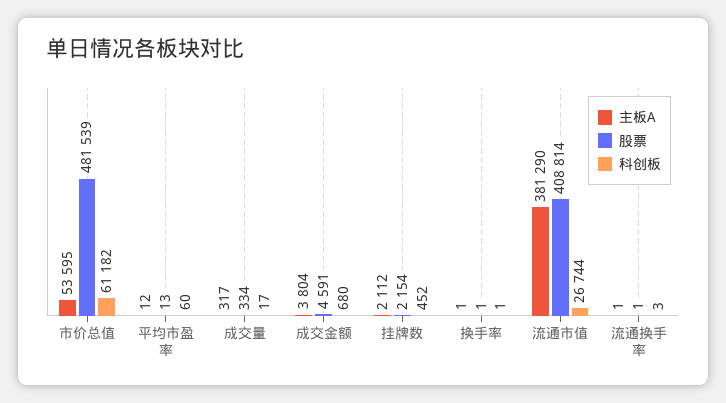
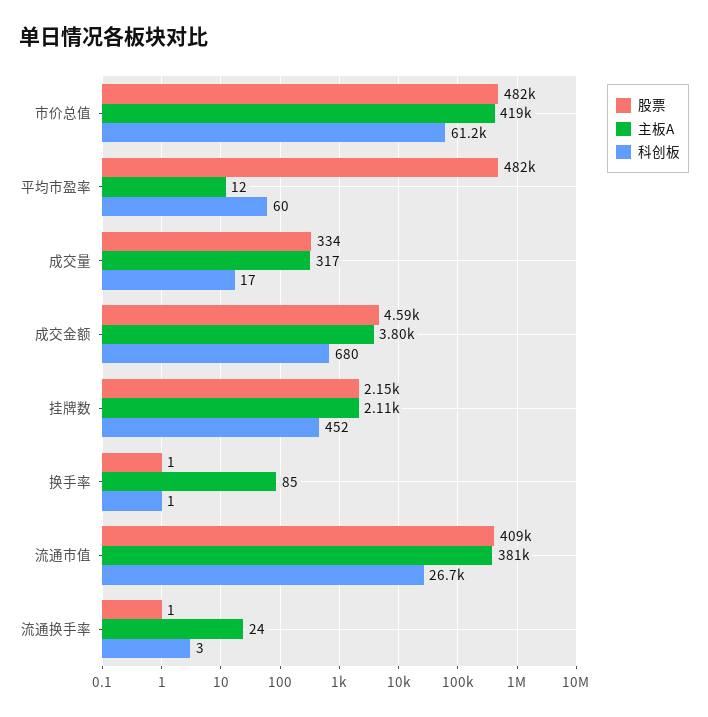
主板A, 市价总值: 53595 -> 419000
股票, 平均市盈率: 13 -> 482000
主板A, 换手率: 1 -> 85
主板A, 流通换手率: 1 -> 24

